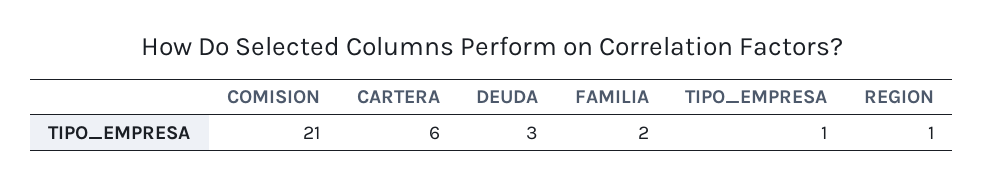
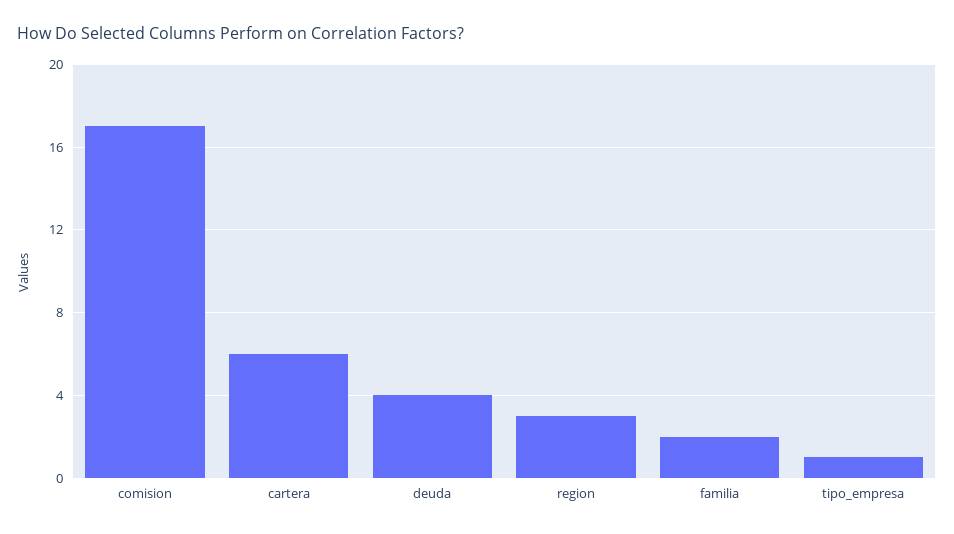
COMISION: 21 -> 17
DEUDA: 3 -> 4
REGION: 1 -> 3

